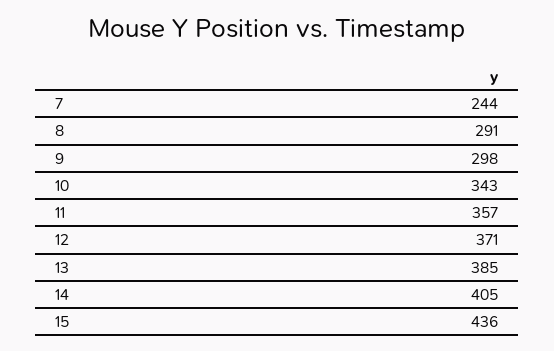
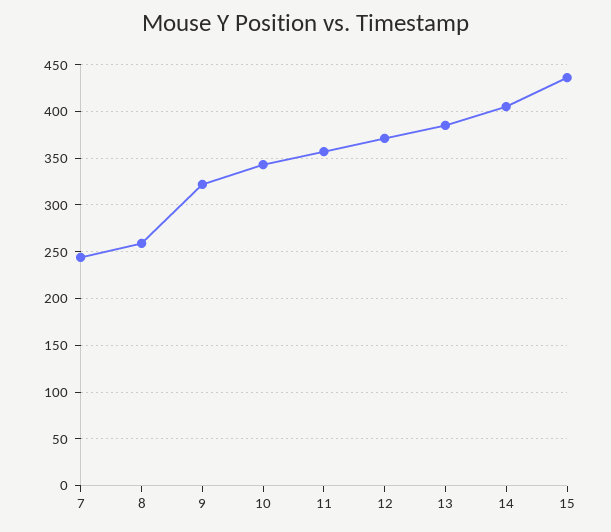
8: 291 -> 260
9: 298 -> 320

